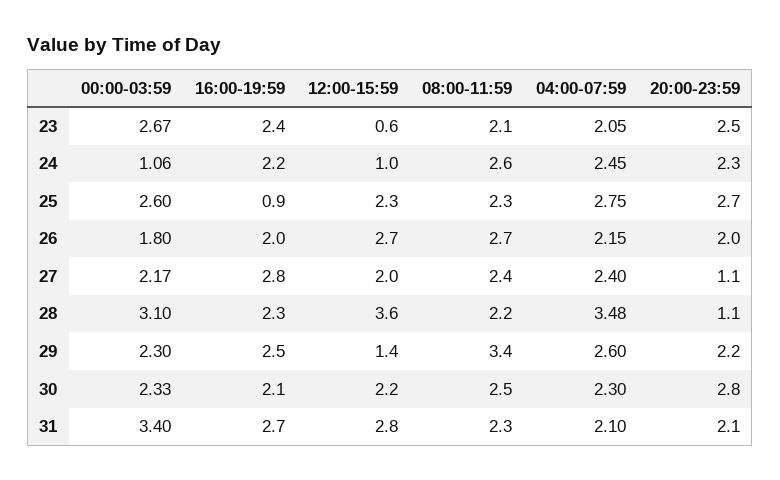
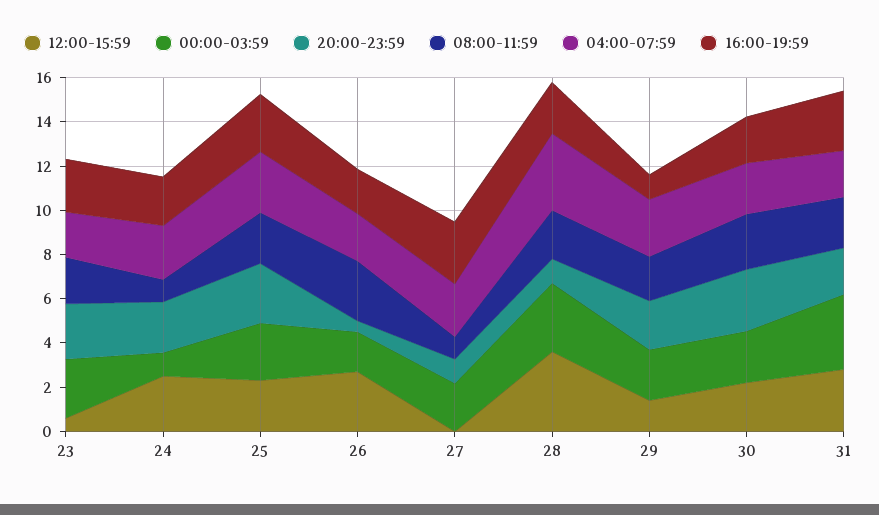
12:00-15:59, 24: 1 -> 2.5
08:00-11:59, 24: 2.6 -> 1
16:00-19:59, 25: 0.9 -> 2.5
20:00-23:59, 26: 2 -> 0.5
12:00-15:59, 27: 2 -> 0
08:00-11:59, 27: 2.4 -> 1
16:00-19:59, 29: 2.5 -> 1
08:00-11:59, 29: 3.4 -> 2

